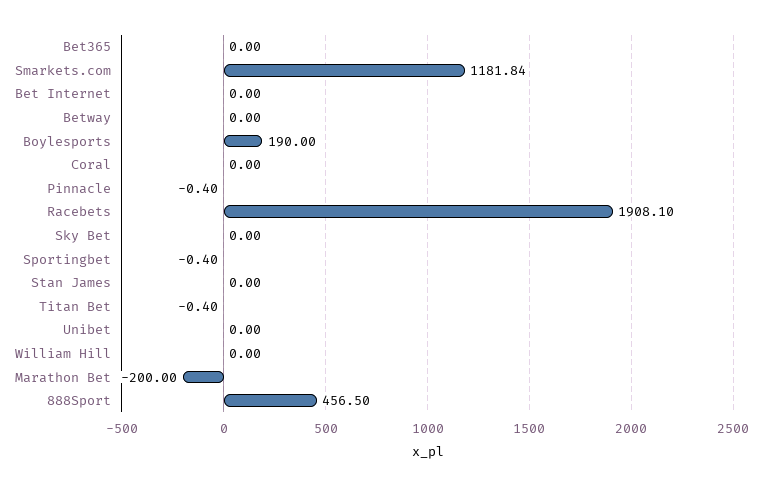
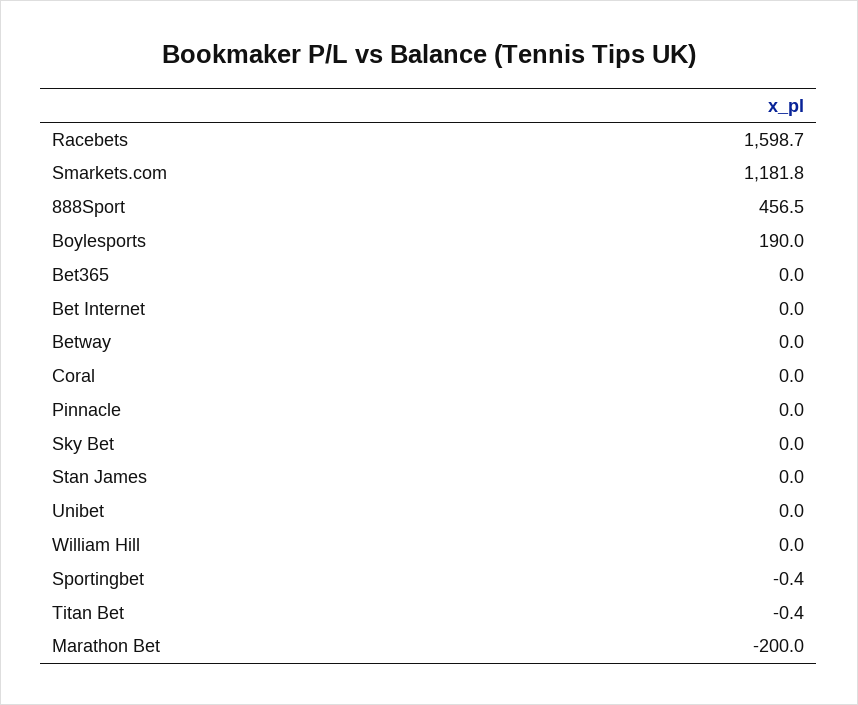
Pinnacle: -0.4 -> 0
Racebets: 1908.1 -> 1598.7

